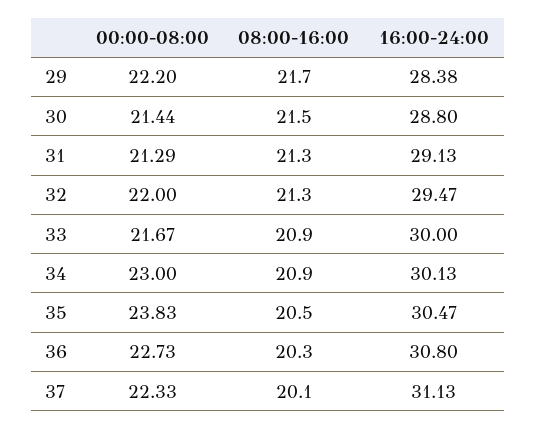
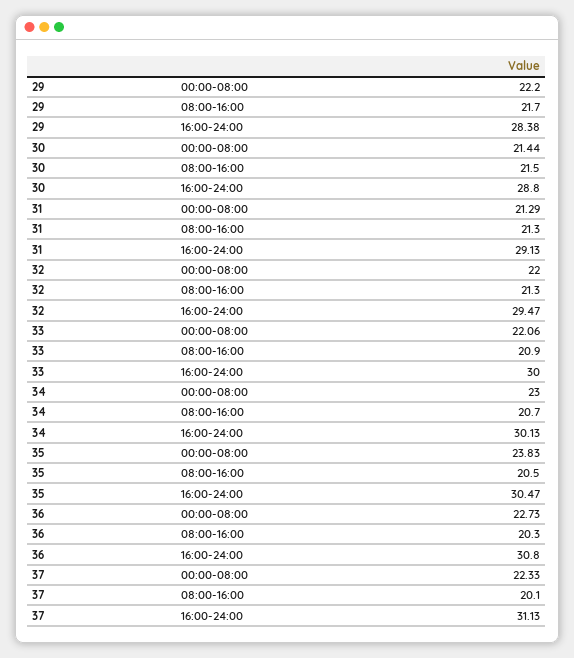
00:00-08:00, 33: 21.67 -> 22.06
08:00-16:00, 34: 20.9 -> 20.7

